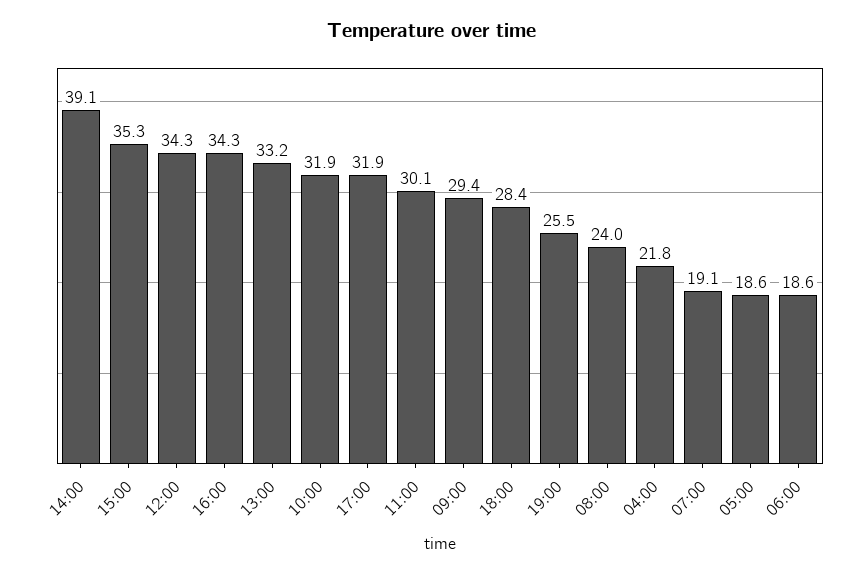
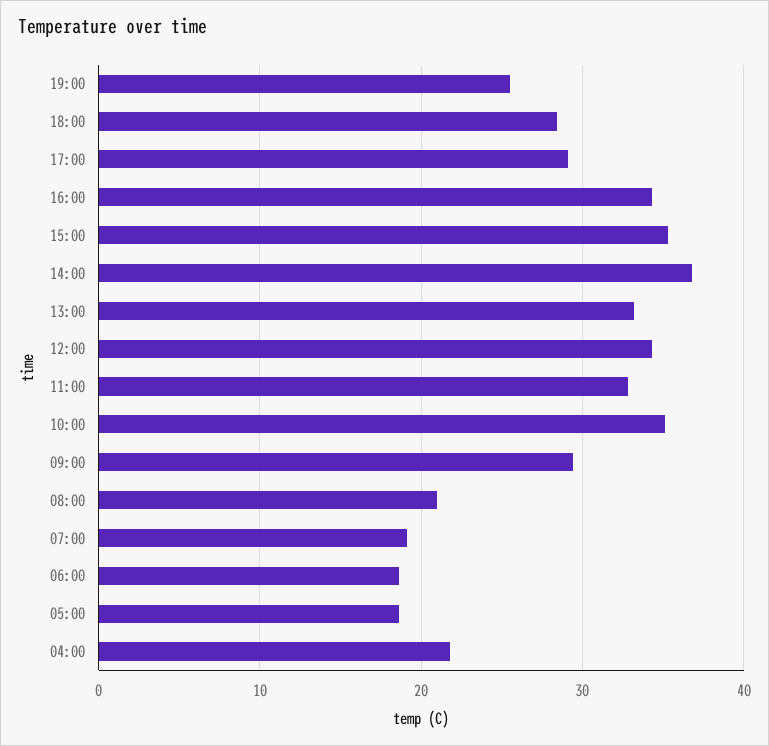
14:00: 39.1 -> 37
10:00: 31.9 -> 35
17:00: 31.9 -> 29
11:00: 30.1 -> 33
08:00: 24 -> 21

